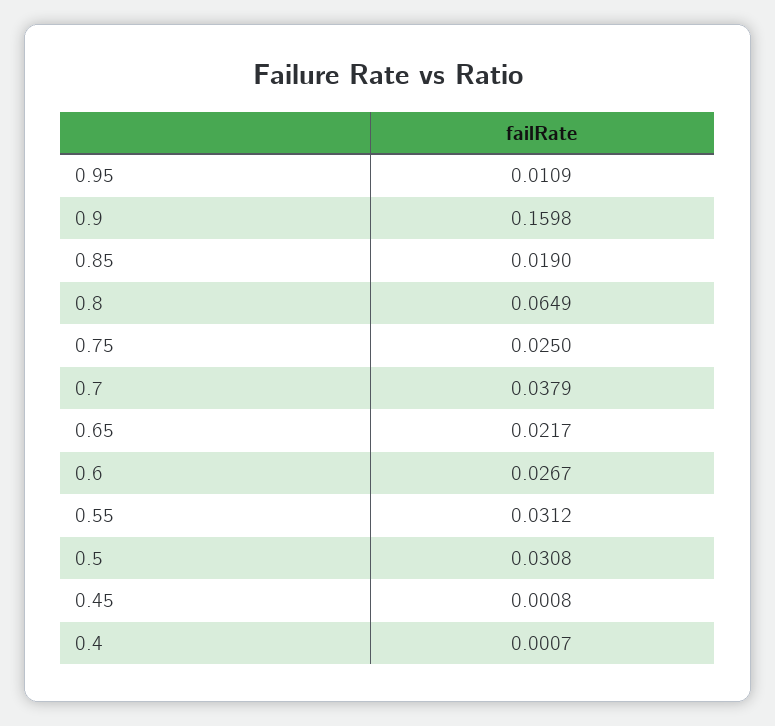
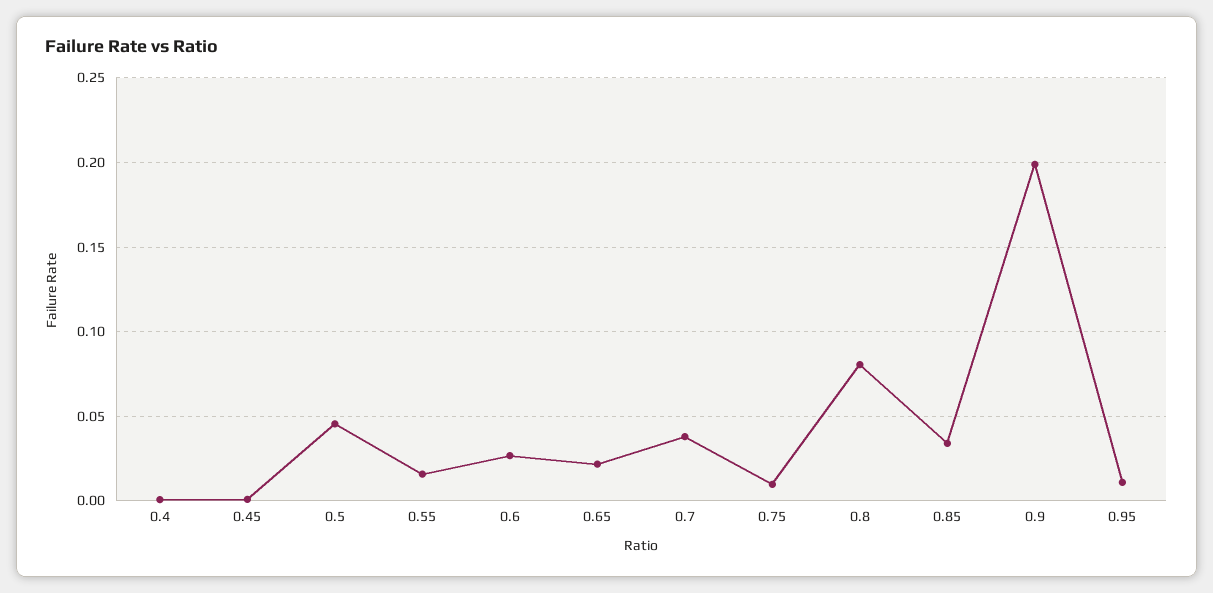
0.9: 0.1598 -> 0.2
0.85: 0.019 -> 0.035
0.8: 0.0649 -> 0.08
0.75: 0.025 -> 0.01
0.55: 0.0312 -> 0.015
0.5: 0.0308 -> 0.045

